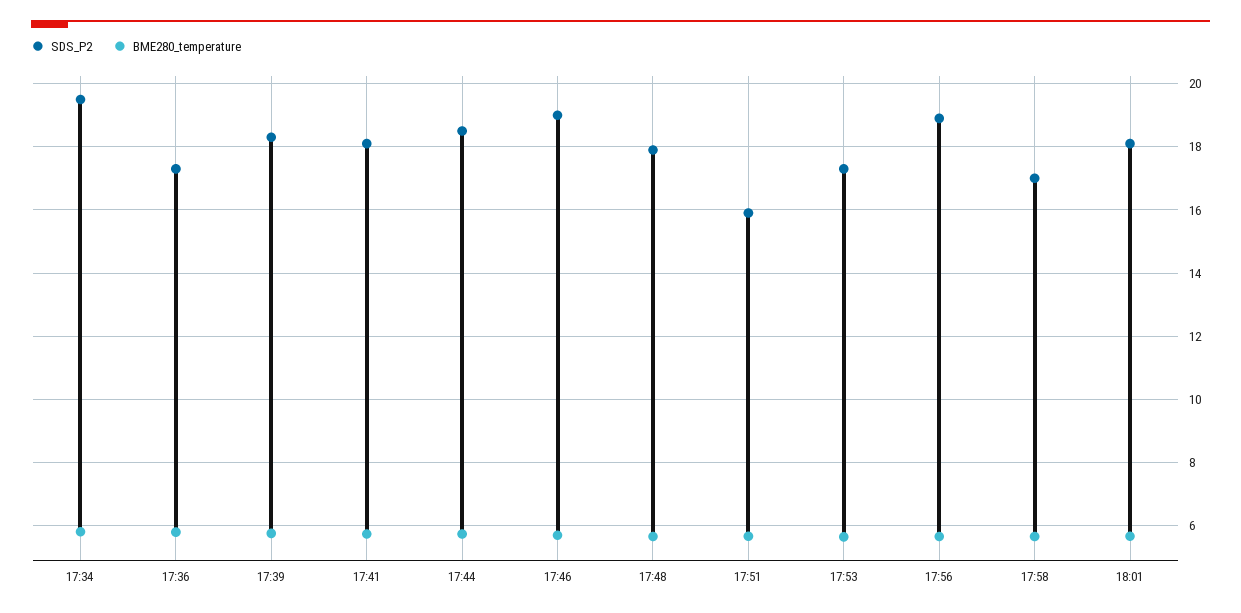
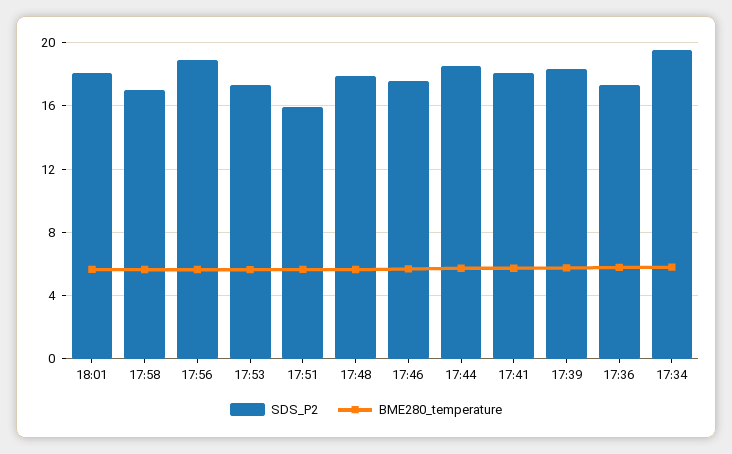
SDS_P2, 17:46: 19 -> 17.5

